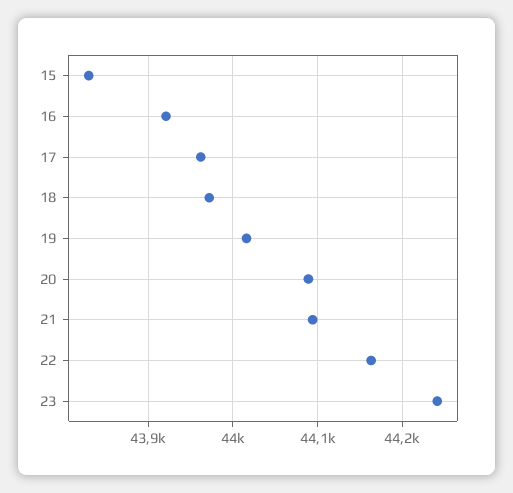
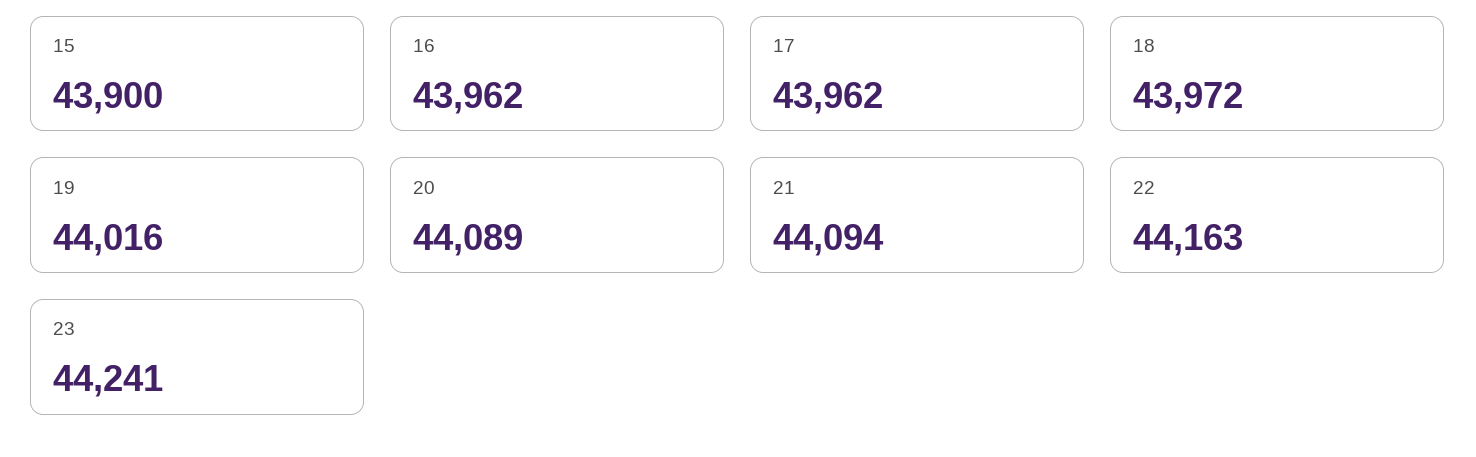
15: 43830 -> 43900
16: 43920 -> 43962

